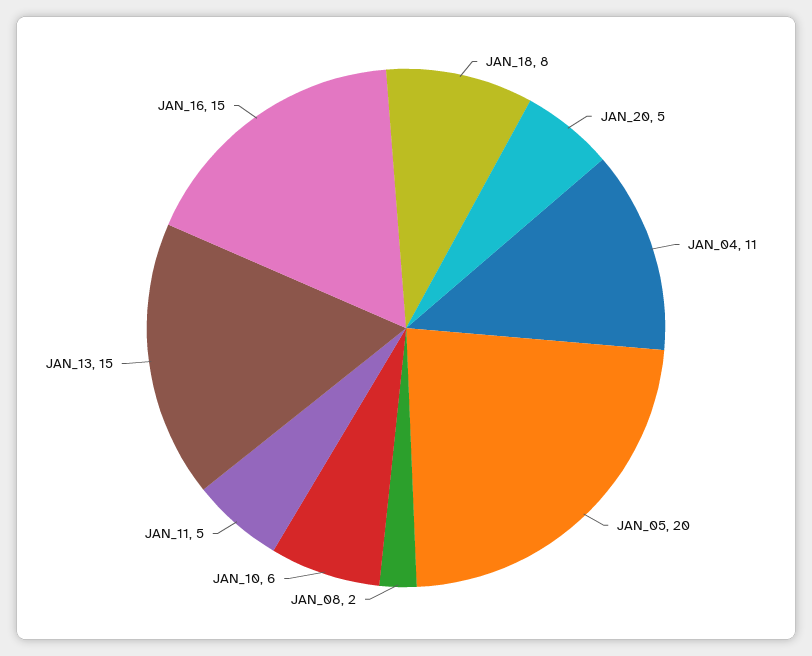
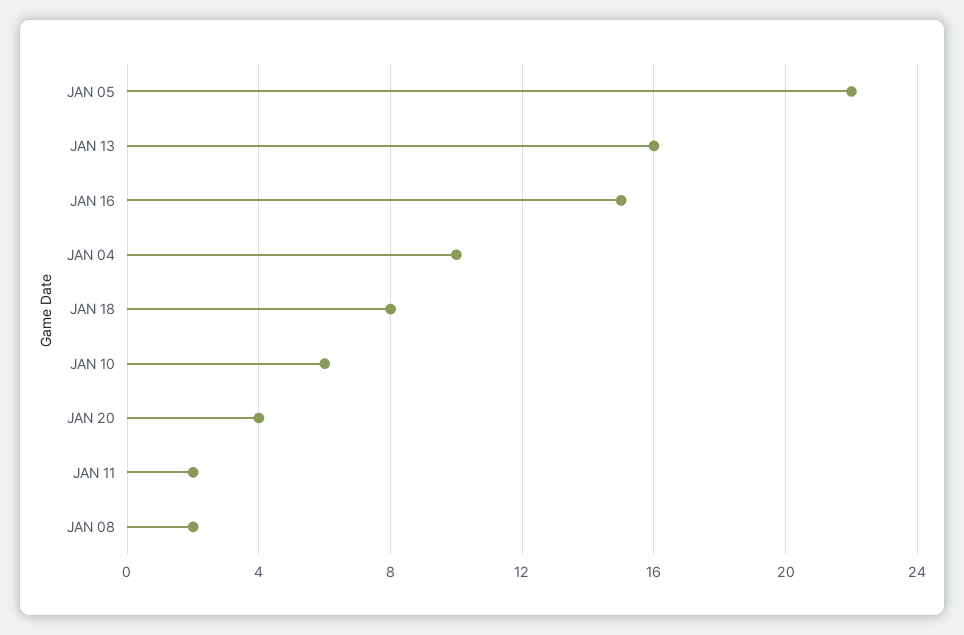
JAN_20: 5 -> 4
JAN_04: 11 -> 10
JAN_05: 20 -> 22
JAN_11: 5 -> 2
JAN_13: 15 -> 16

